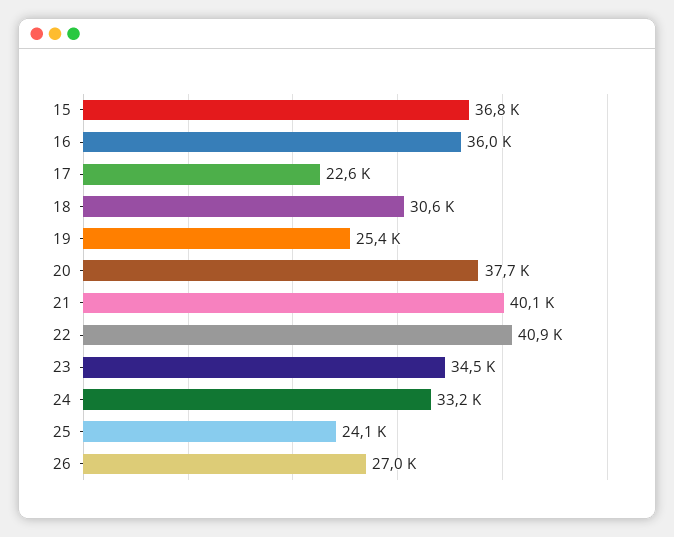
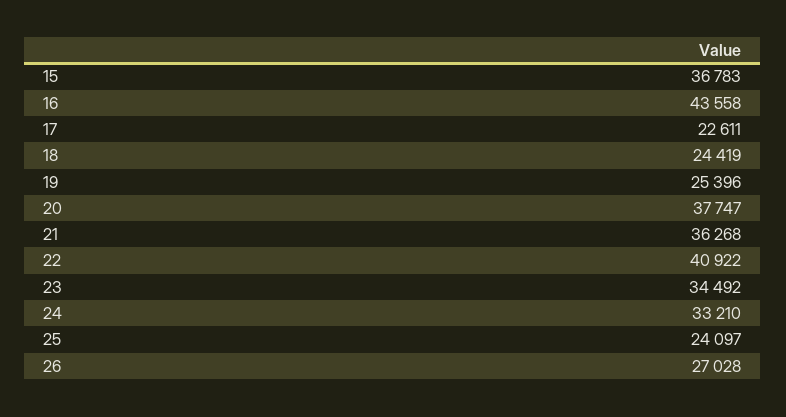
16: 36000 -> 43558
18: 30600 -> 24419
21: 40100 -> 36268

